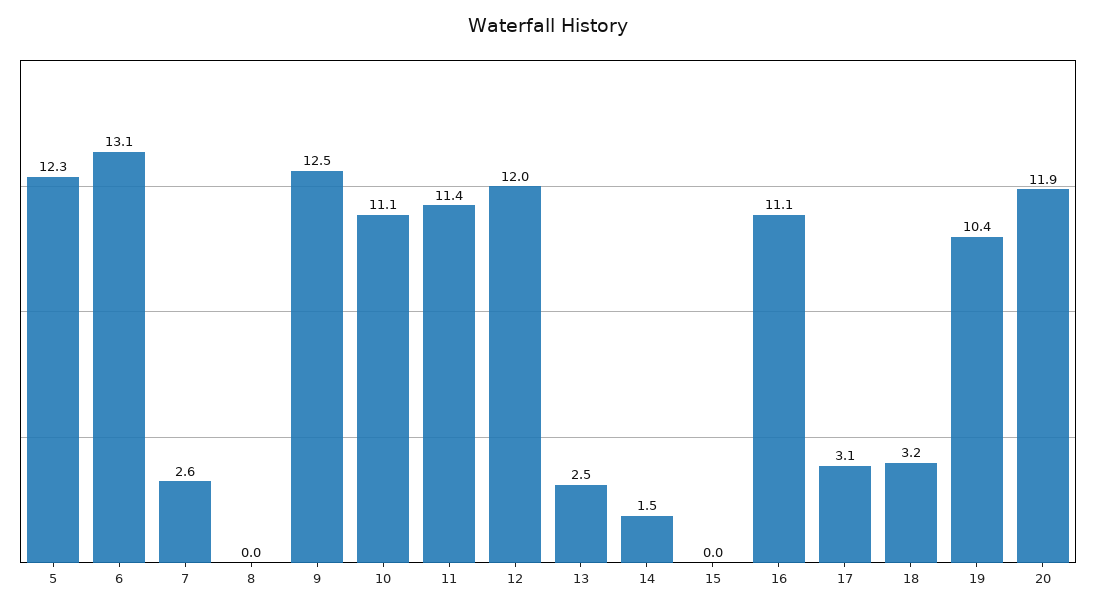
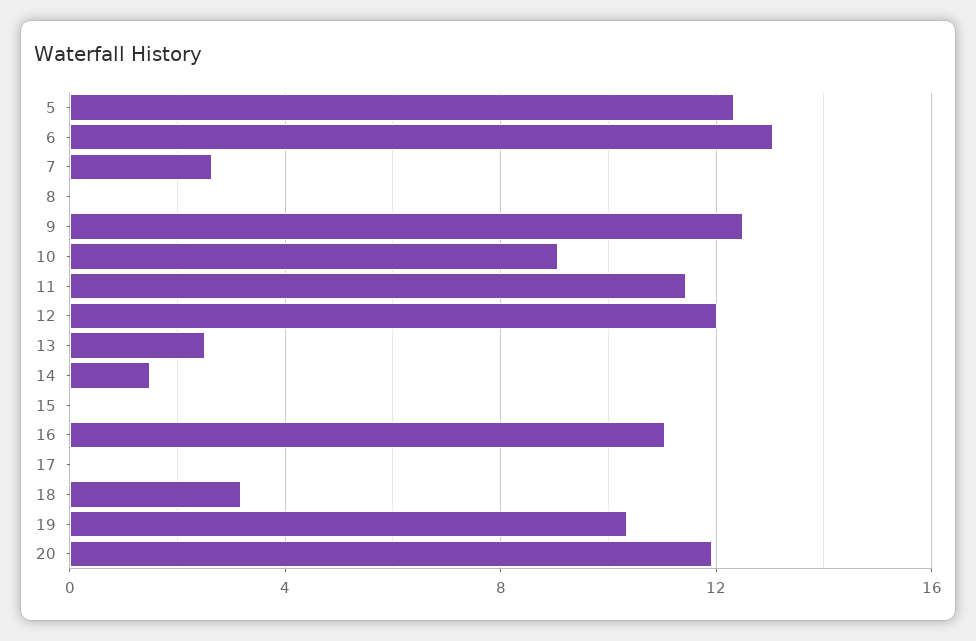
10: 11.1 -> 9
17: 3.1 -> 0

